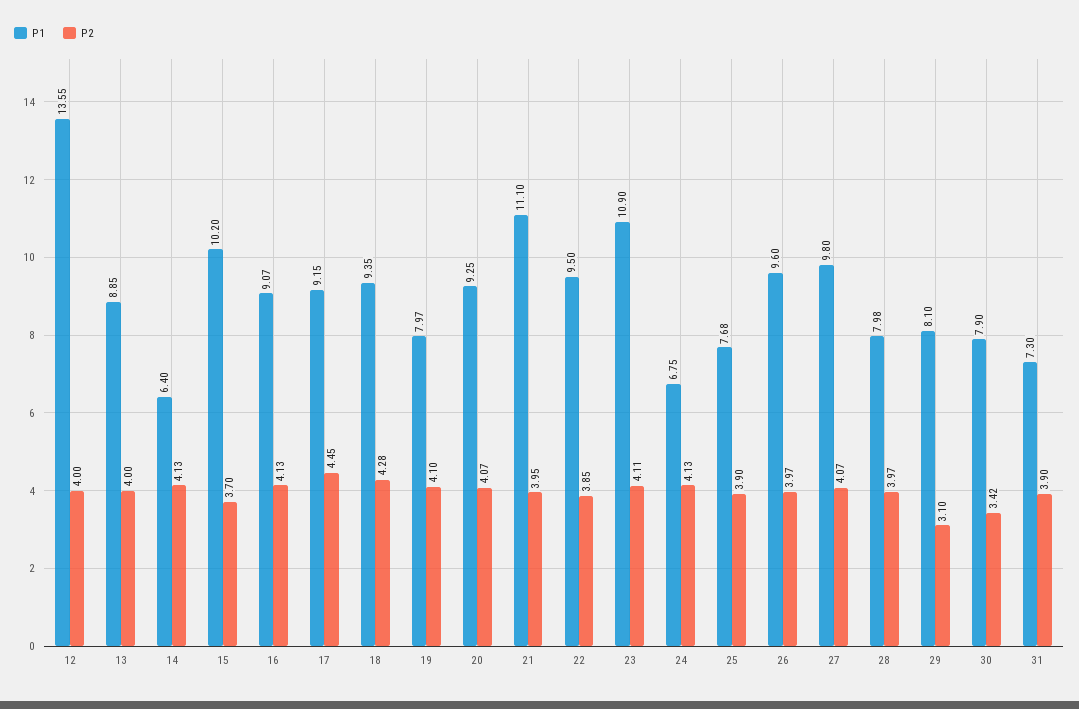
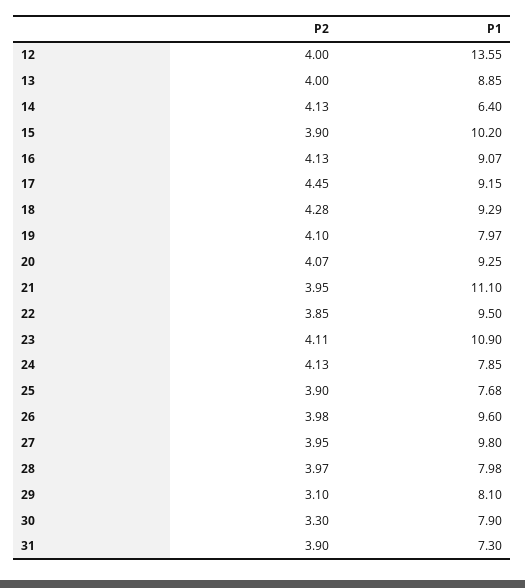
P2, 15: 3.7 -> 3.9
P1, 18: 9.35 -> 9.29
P1, 24: 6.75 -> 7.85
P2, 26: 3.97 -> 3.98
P2, 27: 4.07 -> 3.95
P2, 30: 3.42 -> 3.3

